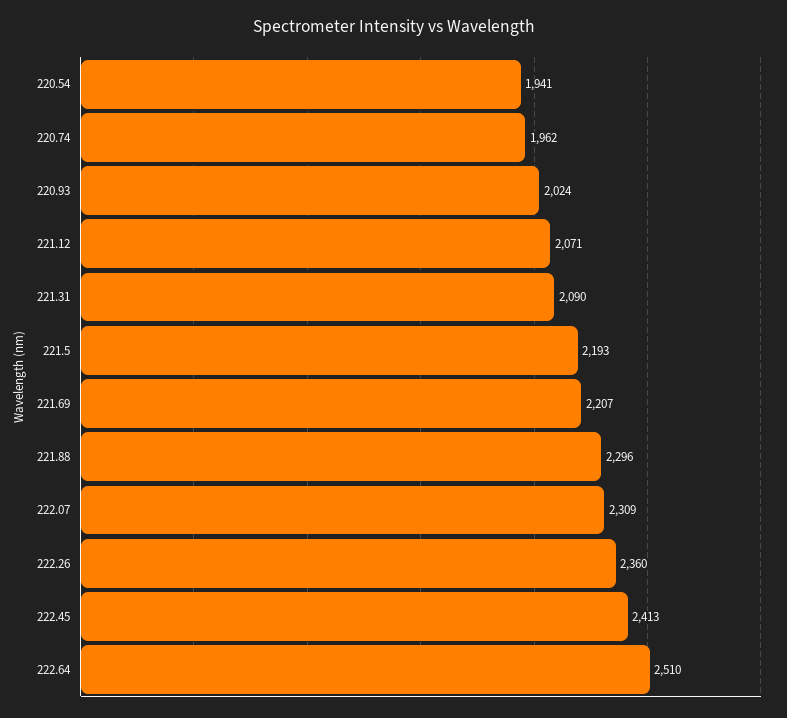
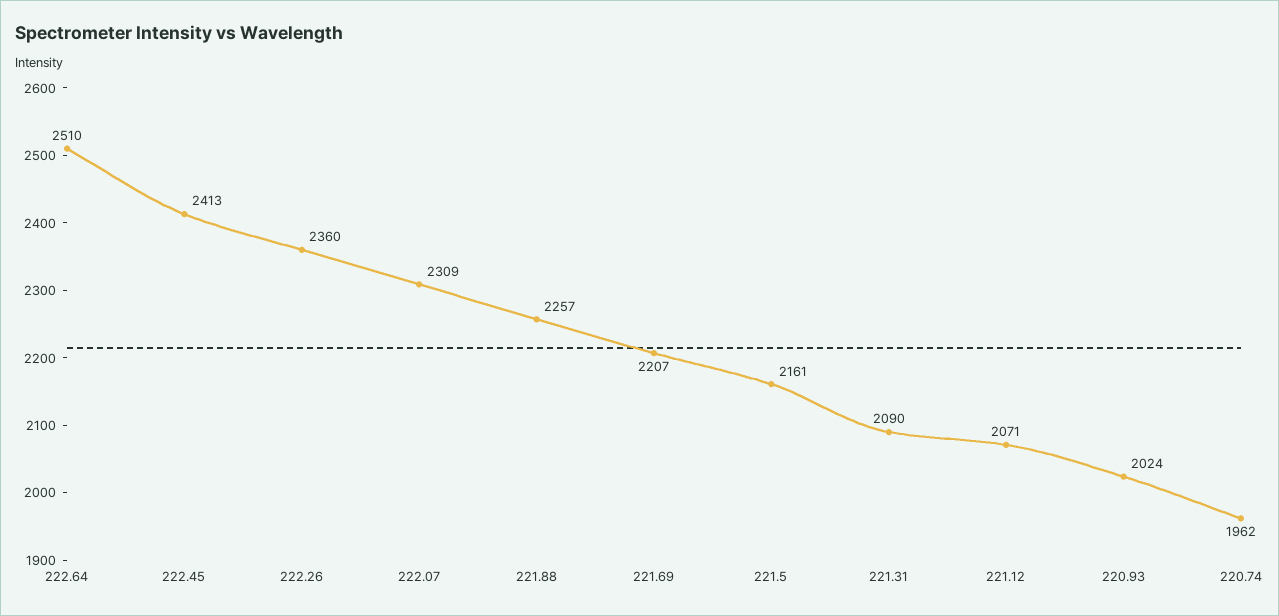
220.54: 1941 -> none
221.5: 2193 -> 2161
221.88: 2296 -> 2257

